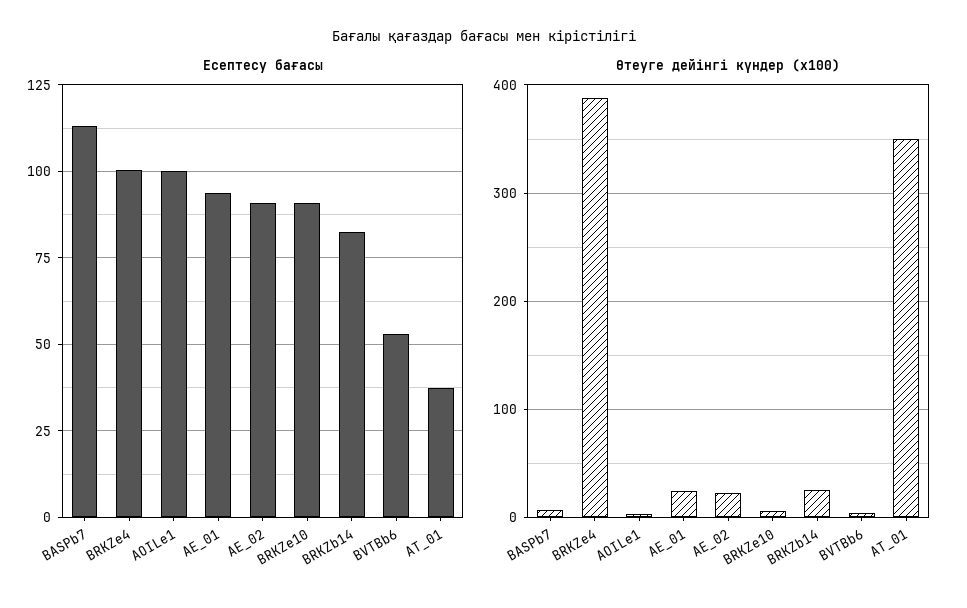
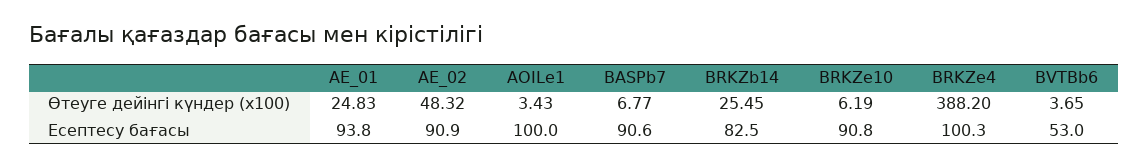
Есептесу бағасы, BASPb7: 112.5 -> 90.6
Есептесу бағасы, AT_01: 37.5 -> none
Өтеуге дейінгі күндер (x100), AE_02: 20 -> 48.32
Өтеуге дейінгі күндер (x100), AT_01: 350 -> none

